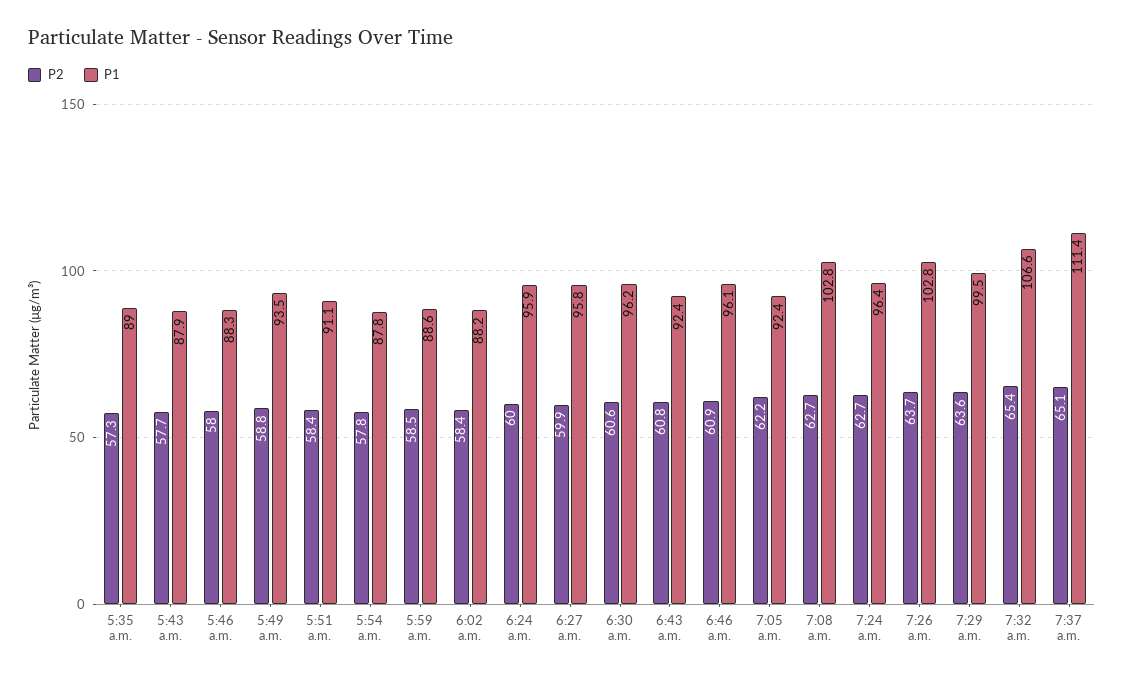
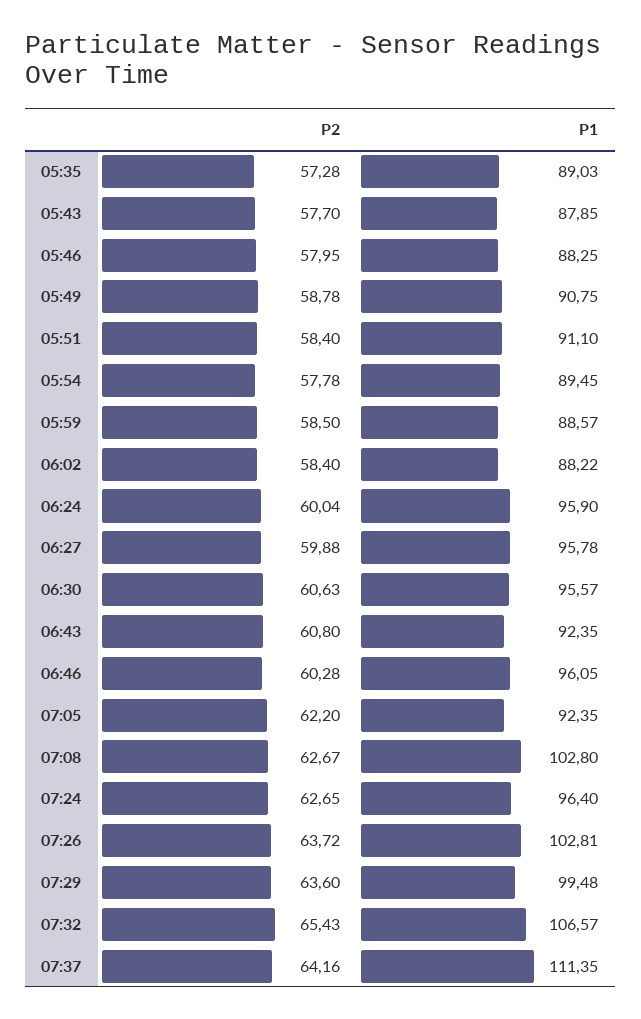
P1, 5:49 a.m.: 93.5 -> 90.75
P1, 5:54 a.m.: 87.8 -> 89.45
P1, 6:30 a.m.: 96.2 -> 95.57
P2, 6:46 a.m.: 60.9 -> 60.28
P2, 7:37 a.m.: 65.1 -> 64.16

